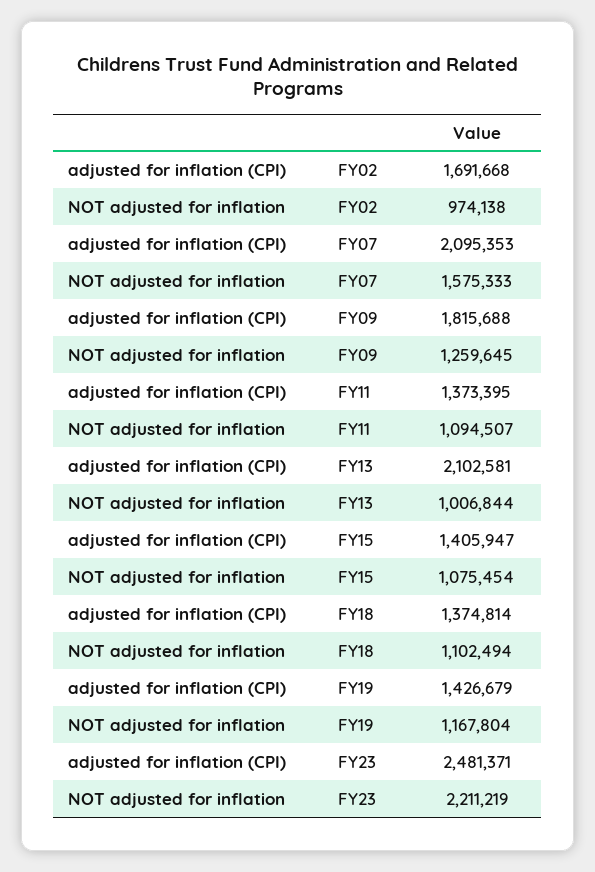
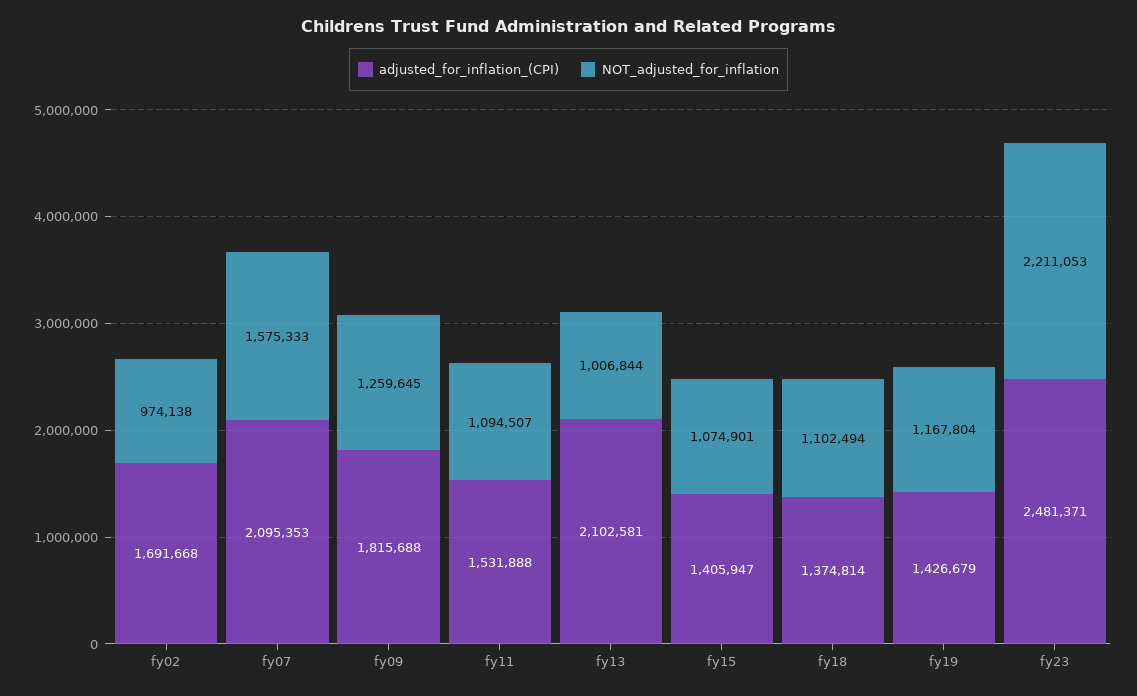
adjusted for inflation (CPI), FY11: 1373395 -> 1531888
NOT adjusted for inflation, FY15: 1075454 -> 1074901
NOT adjusted for inflation, FY23: 2211219 -> 2211053

